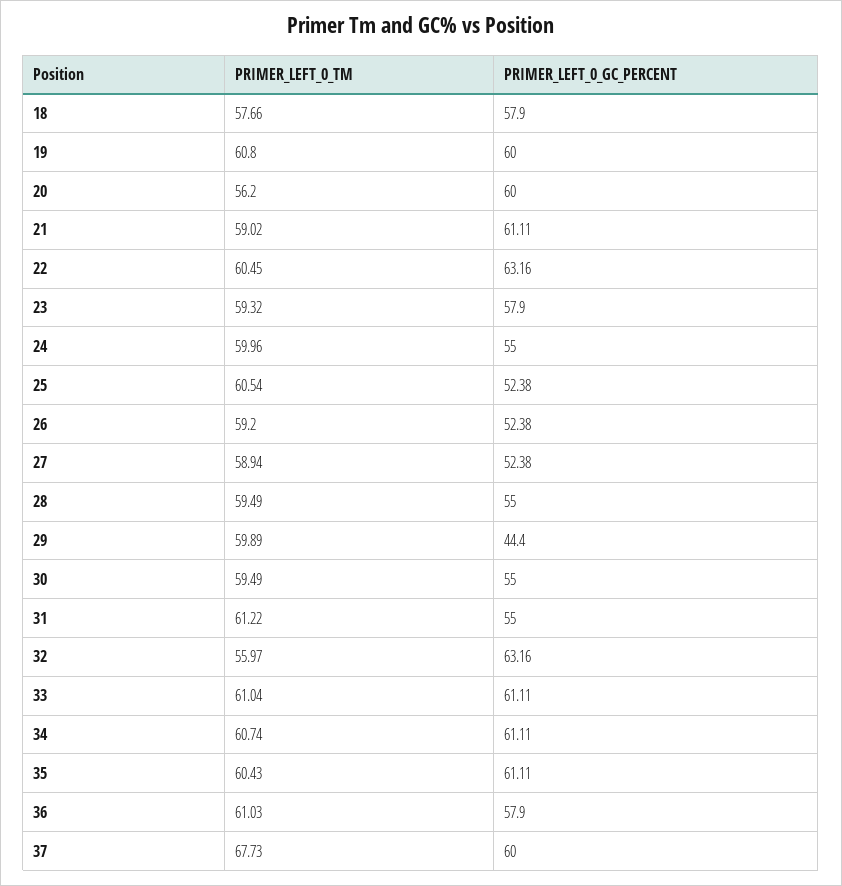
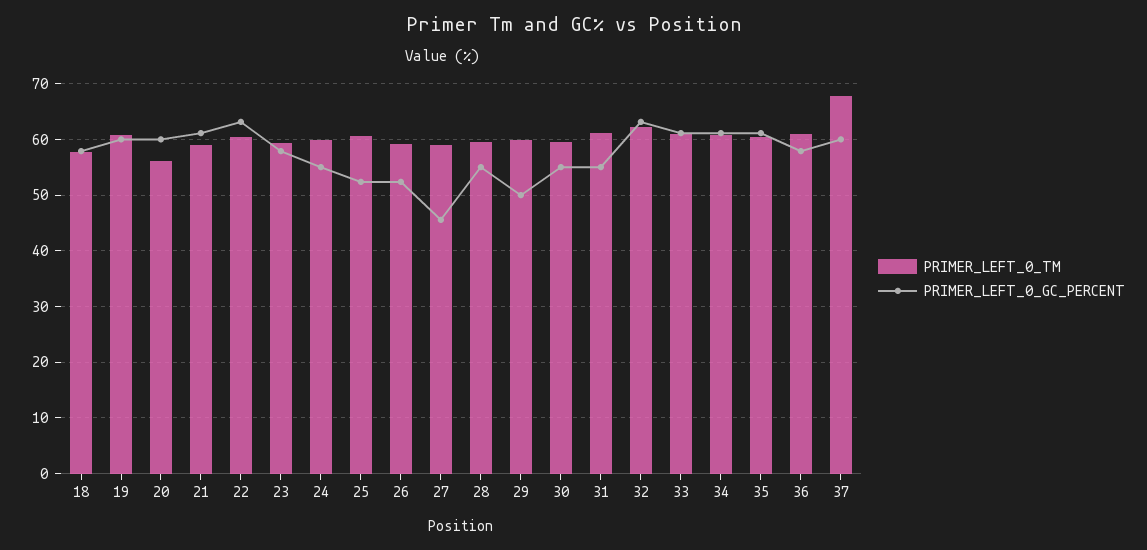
PRIMER_LEFT_0_GC_PERCENT, 27: 52.38 -> 46
PRIMER_LEFT_0_GC_PERCENT, 29: 44.4 -> 50
PRIMER_LEFT_0_TM, 32: 55.97 -> 62

